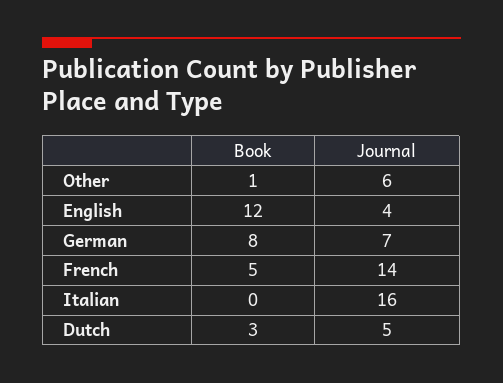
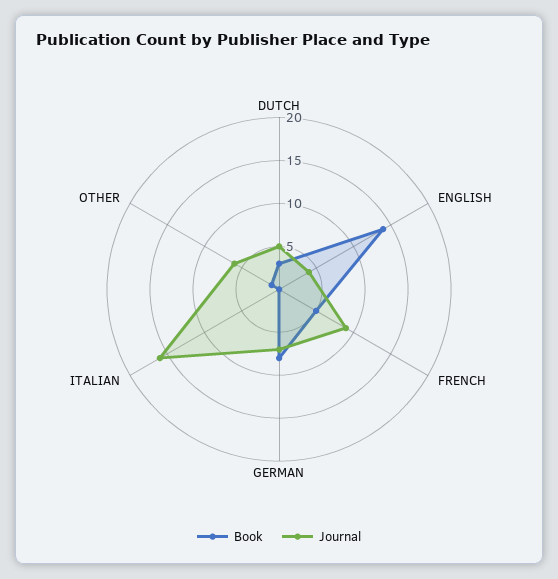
Book, English: 12 -> 14
Journal, French: 14 -> 9

